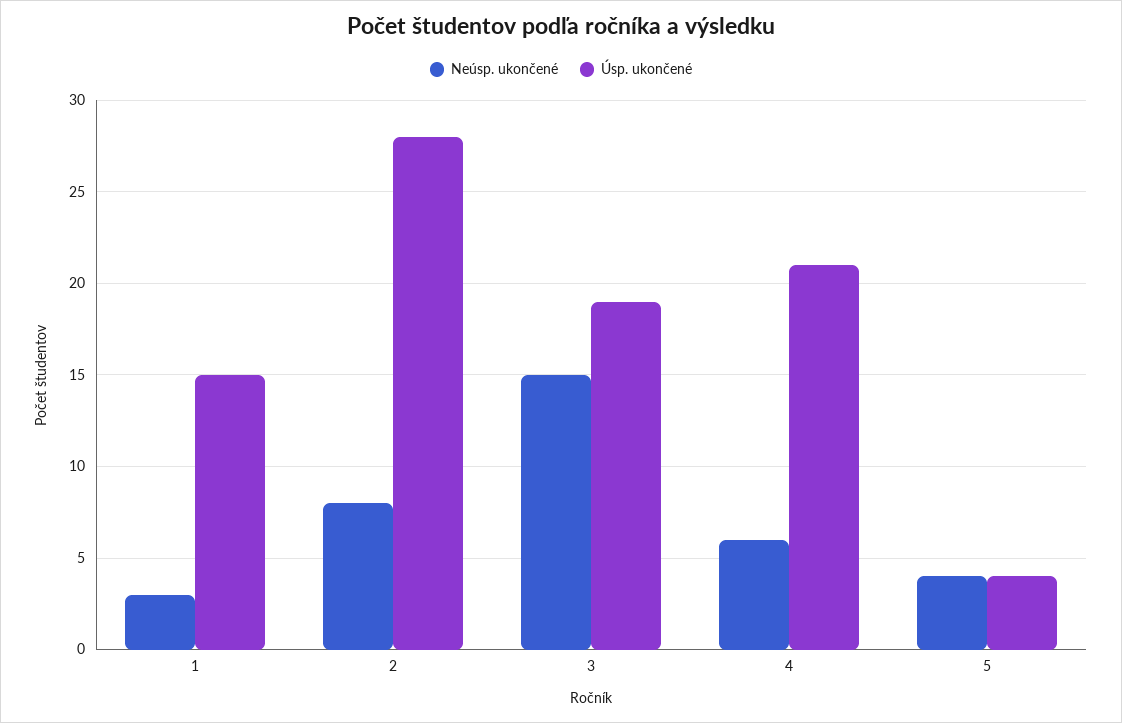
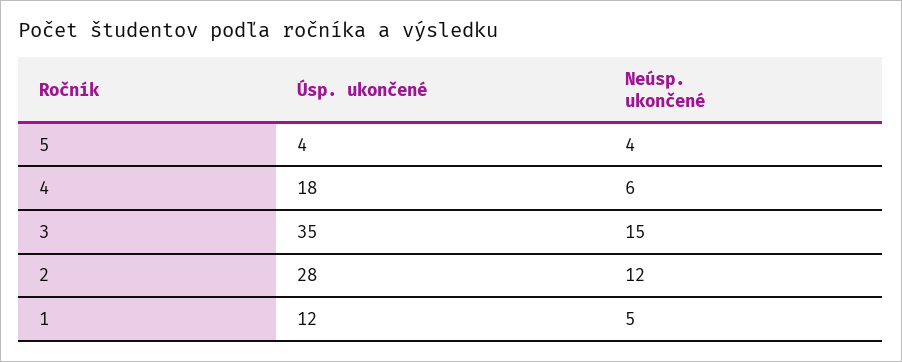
Neúsp. ukončené, 1: 3 -> 5
Úsp. ukončené, 1: 15 -> 12
Neúsp. ukončené, 2: 8 -> 12
Úsp. ukončené, 3: 19 -> 35
Úsp. ukončené, 4: 21 -> 18

